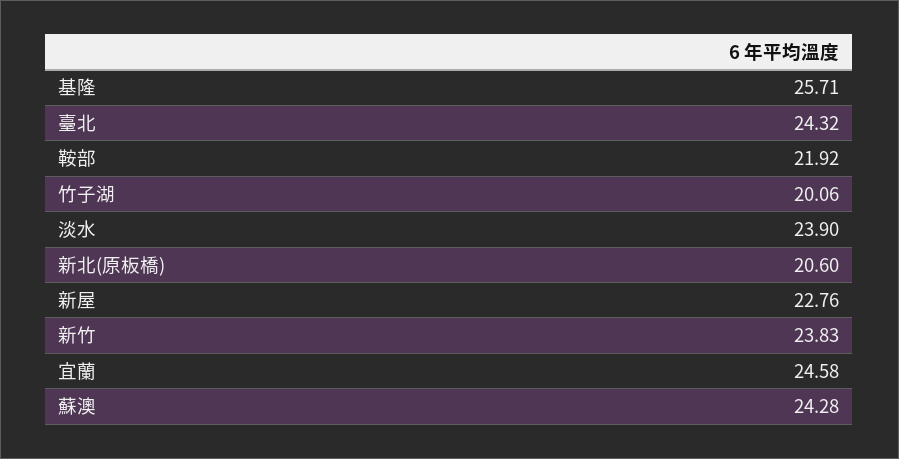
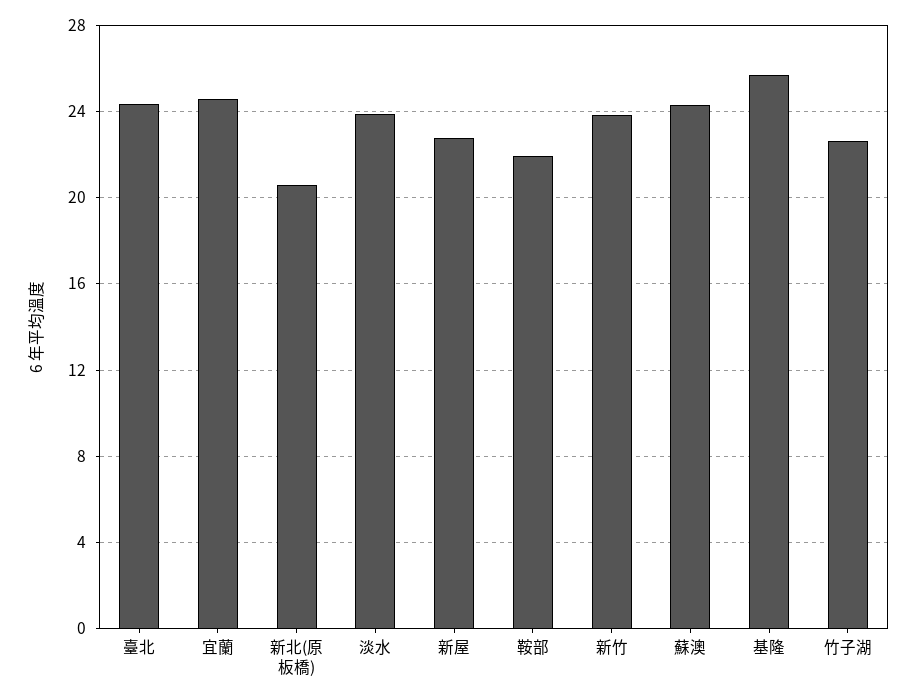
竹子湖: 20.06 -> 22.5

